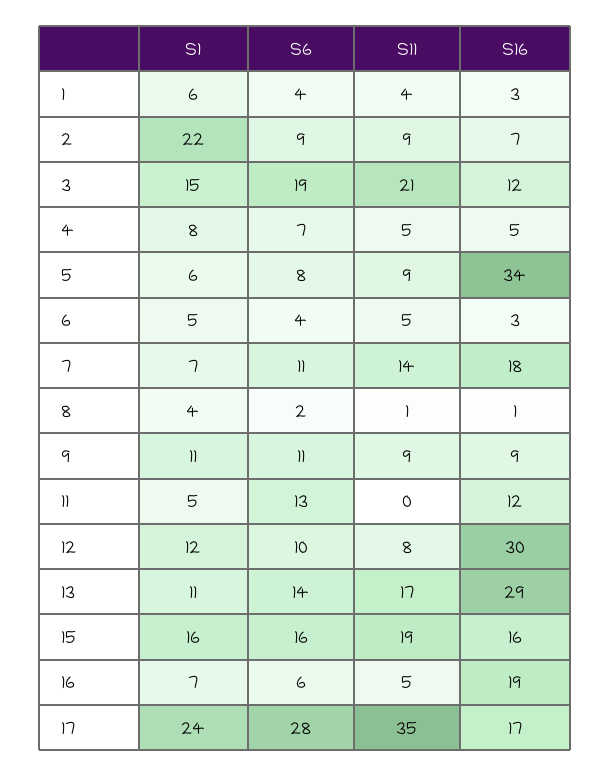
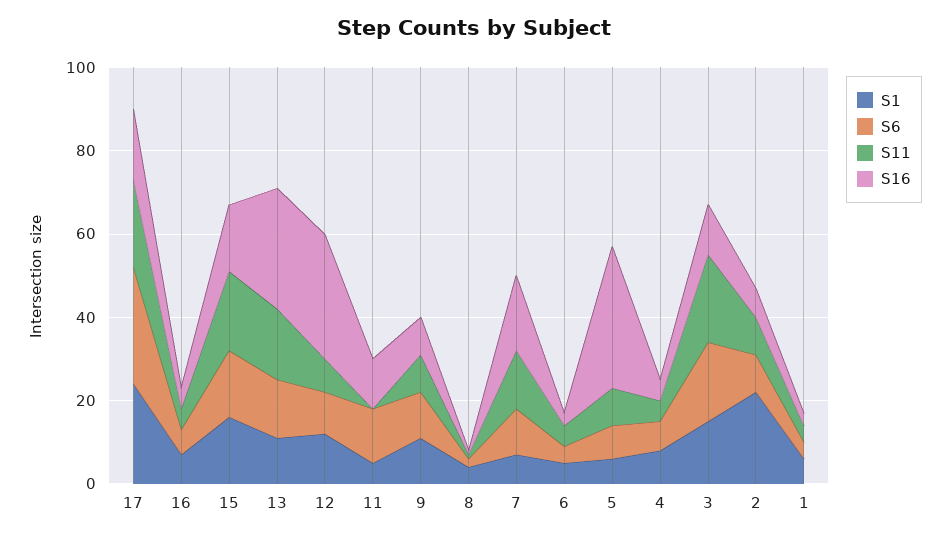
S16, 16: 19 -> 5
S11, 17: 35 -> 20

